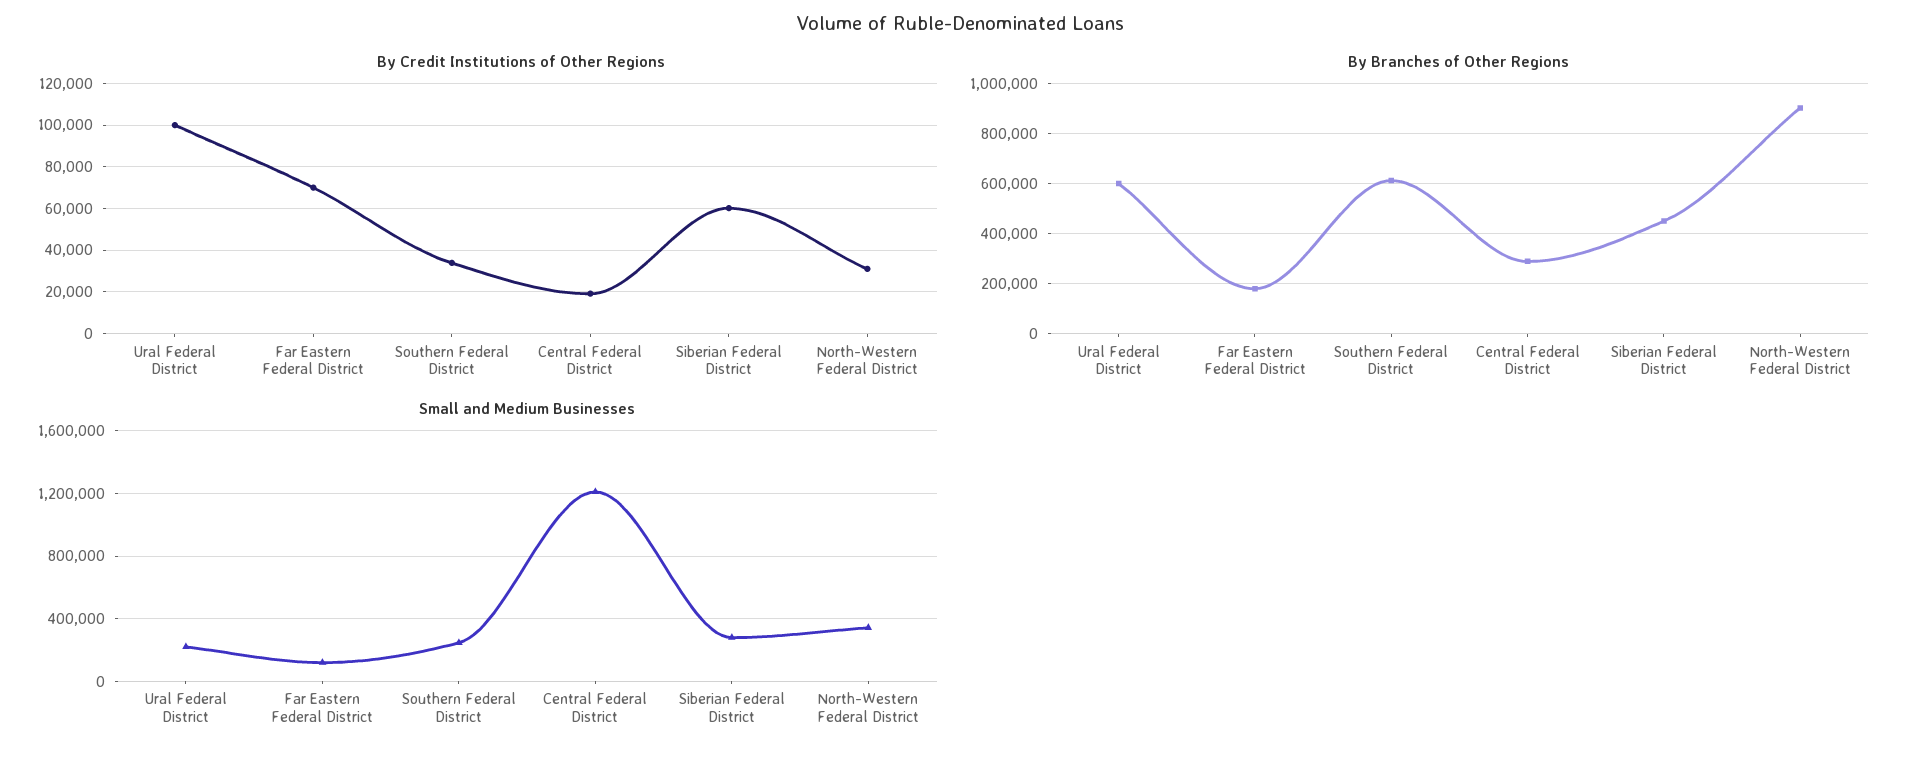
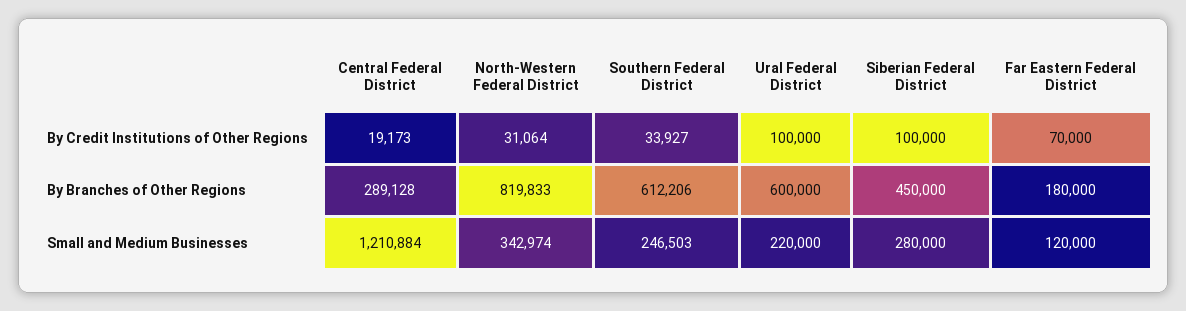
By Credit Institutions of Other Regions, Siberian Federal District: 60000 -> 100000
By Branches of Other Regions, North-Western Federal District: 900000 -> 819833

